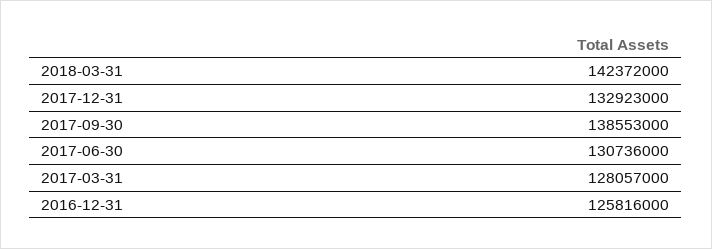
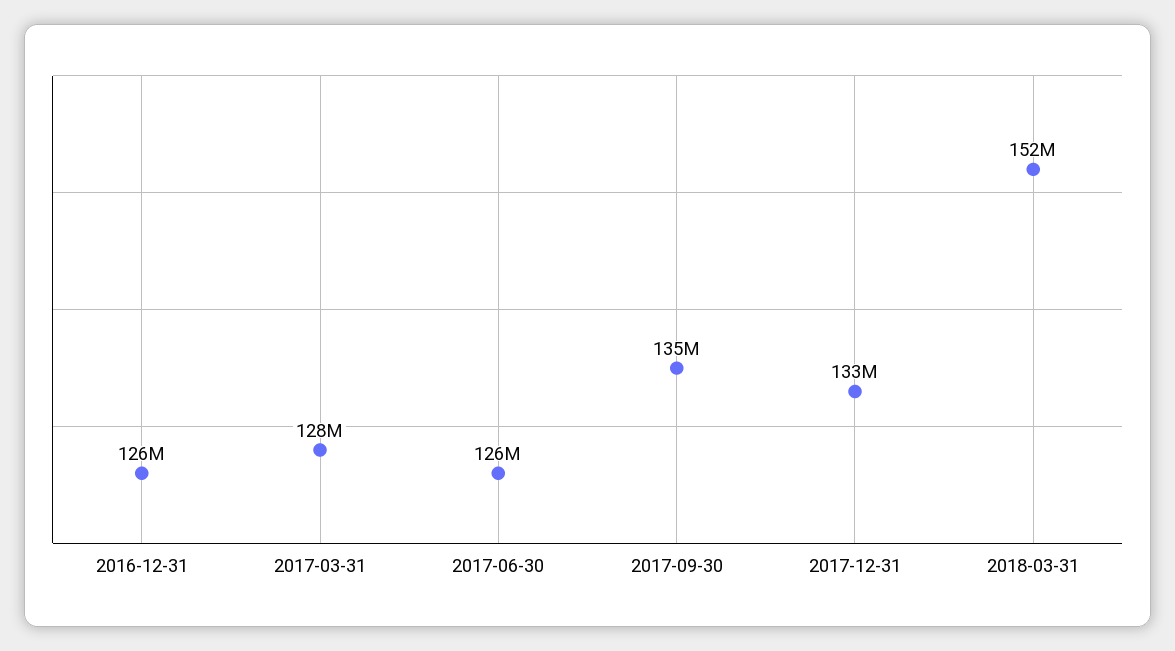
2018-03-31: 142372000 -> 152000000
2017-09-30: 138553000 -> 135000000
2017-06-30: 130736000 -> 126000000

